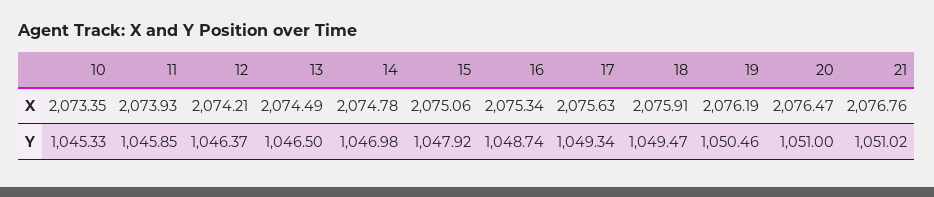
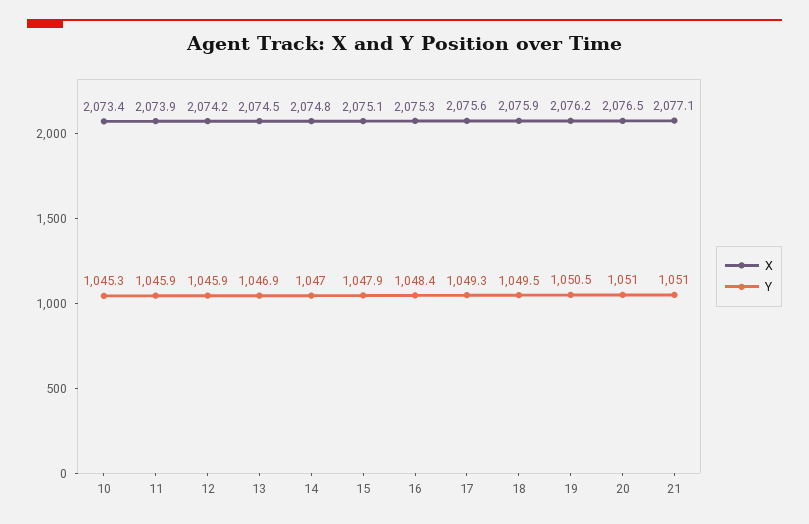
X, 21: 2076.76 -> 2077.1
Y, 12: 1046.37 -> 1045.9
Y, 13: 1046.5 -> 1046.9
Y, 16: 1048.74 -> 1048.4

